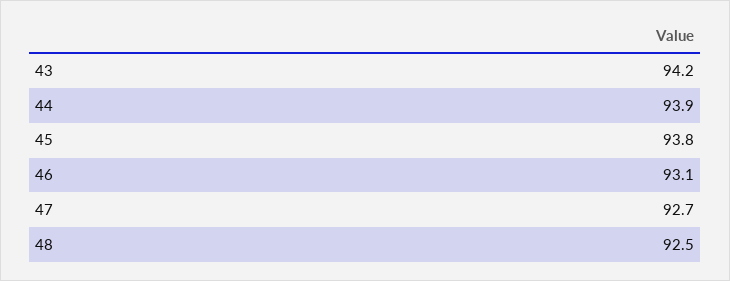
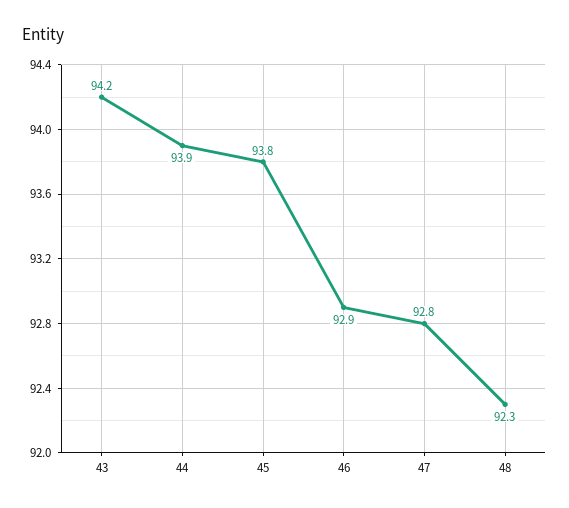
46: 93.1 -> 92.9
47: 92.7 -> 92.8
48: 92.5 -> 92.3

